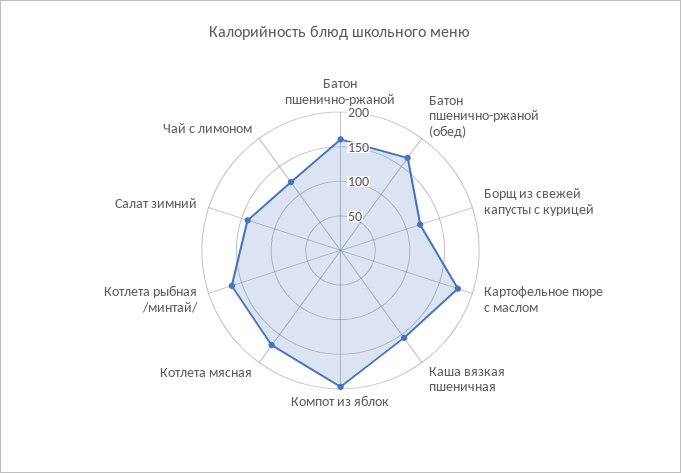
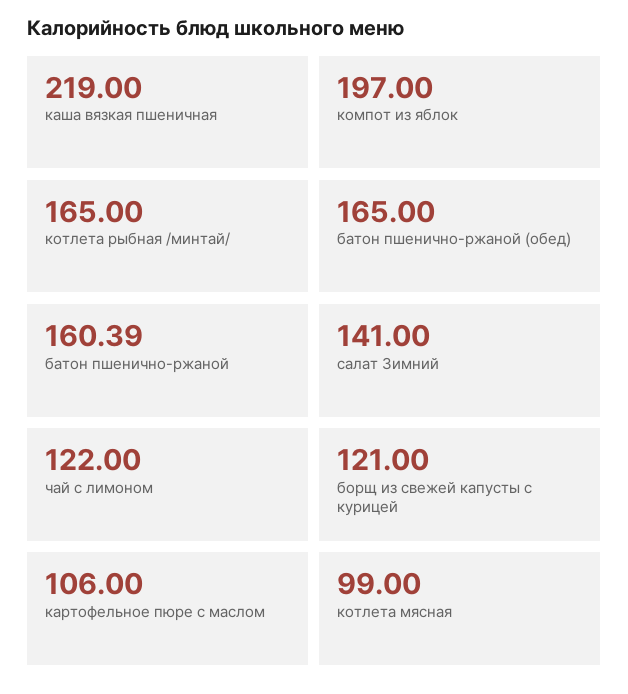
Картофельное пюре с маслом: 175 -> 106
Каша вязкая пшеничная: 150 -> 219
Котлета мясная: 175 -> 99

